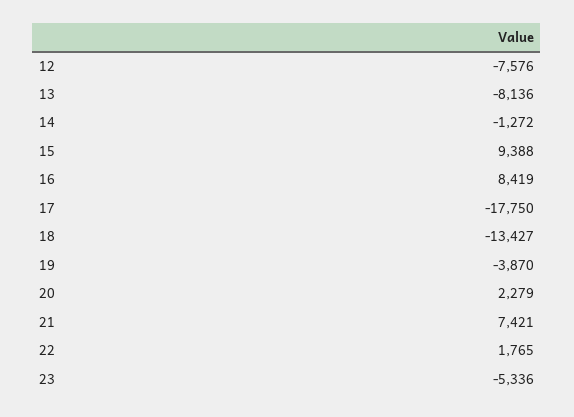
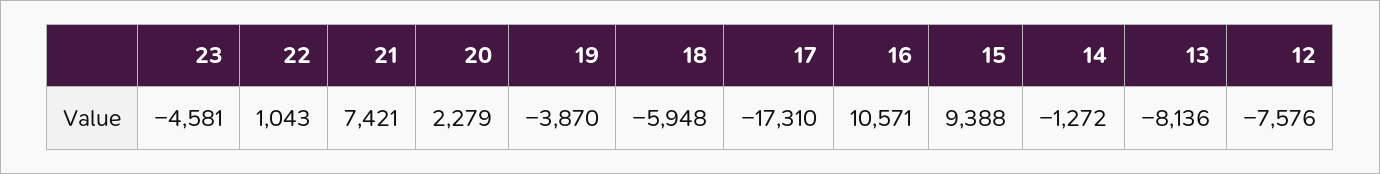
16: 8419 -> 10571
17: -17750 -> -17310
18: -13427 -> -5948
22: 1765 -> 1043
23: -5336 -> -4581

